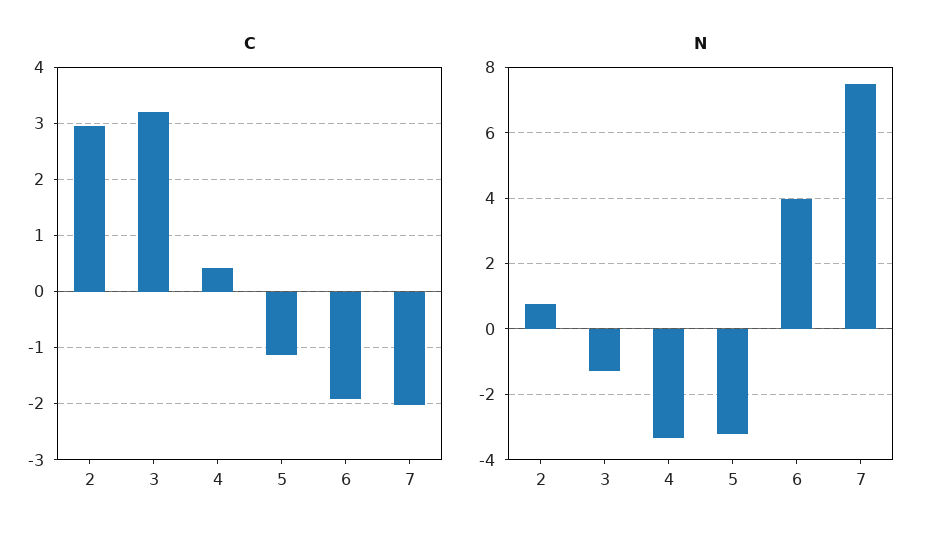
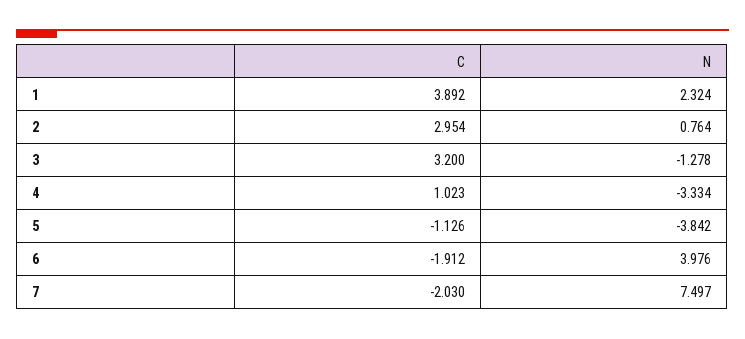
C, 4: 0.4 -> 1.023
N, 5: -3.2 -> -3.842
C, 1: none -> 3.892
N, 1: none -> 2.324

